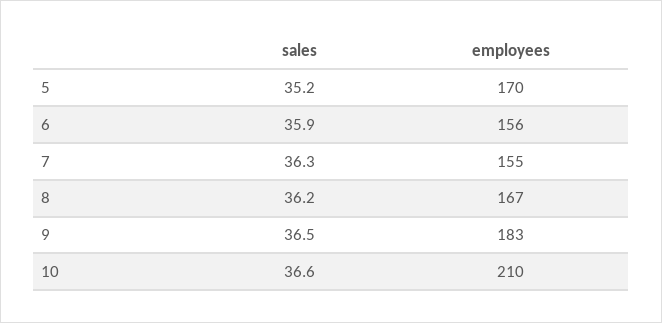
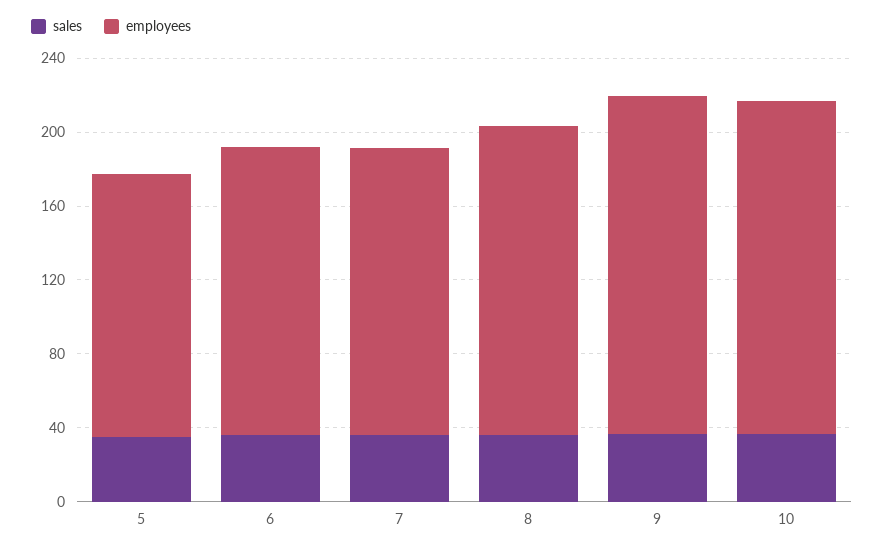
employees, 5: 170 -> 140
employees, 10: 210 -> 180

